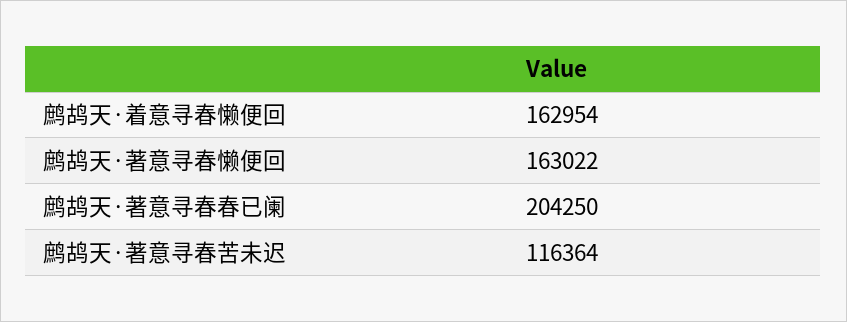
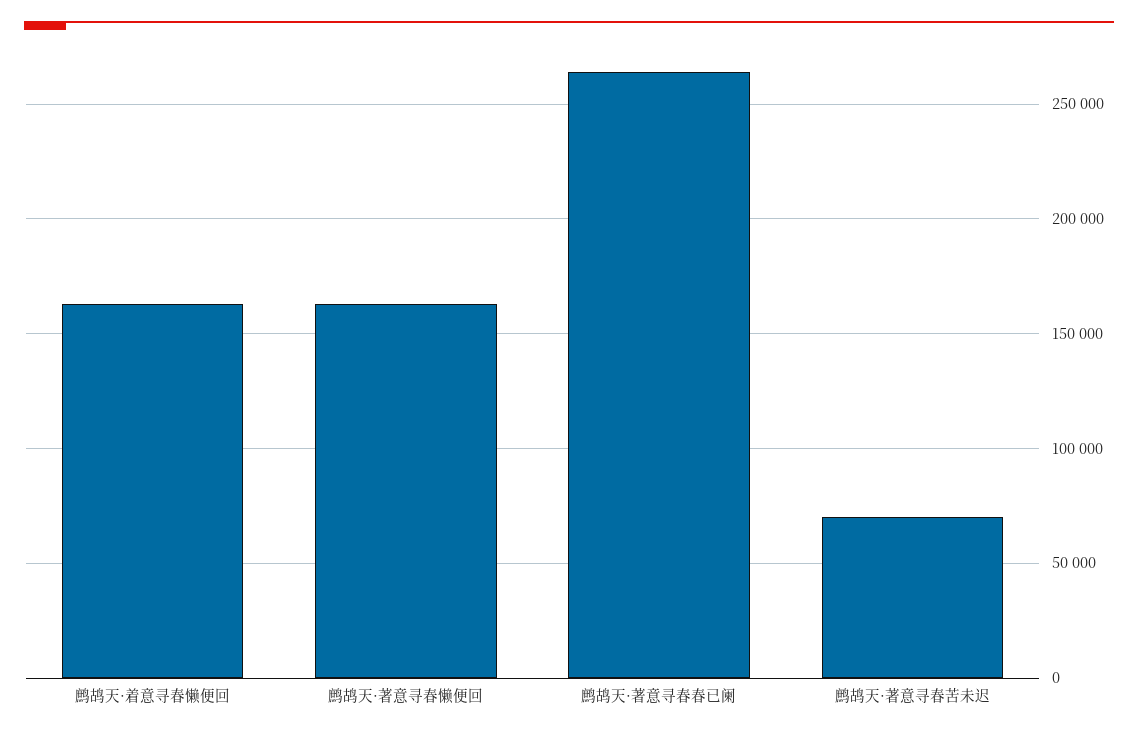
鹧鸪天·著意寻春春已阑: 204250 -> 265000
鹧鸪天·著意寻春苦未迟: 116364 -> 70000

